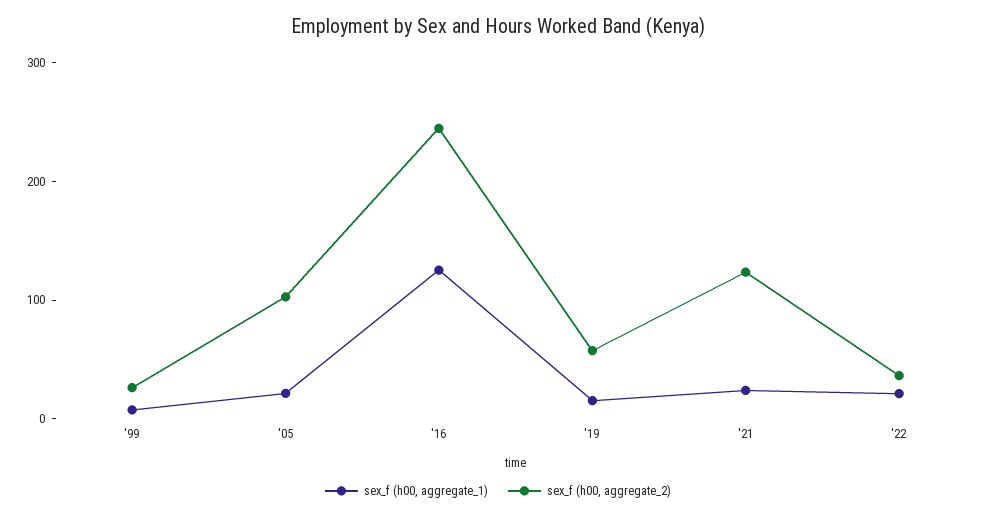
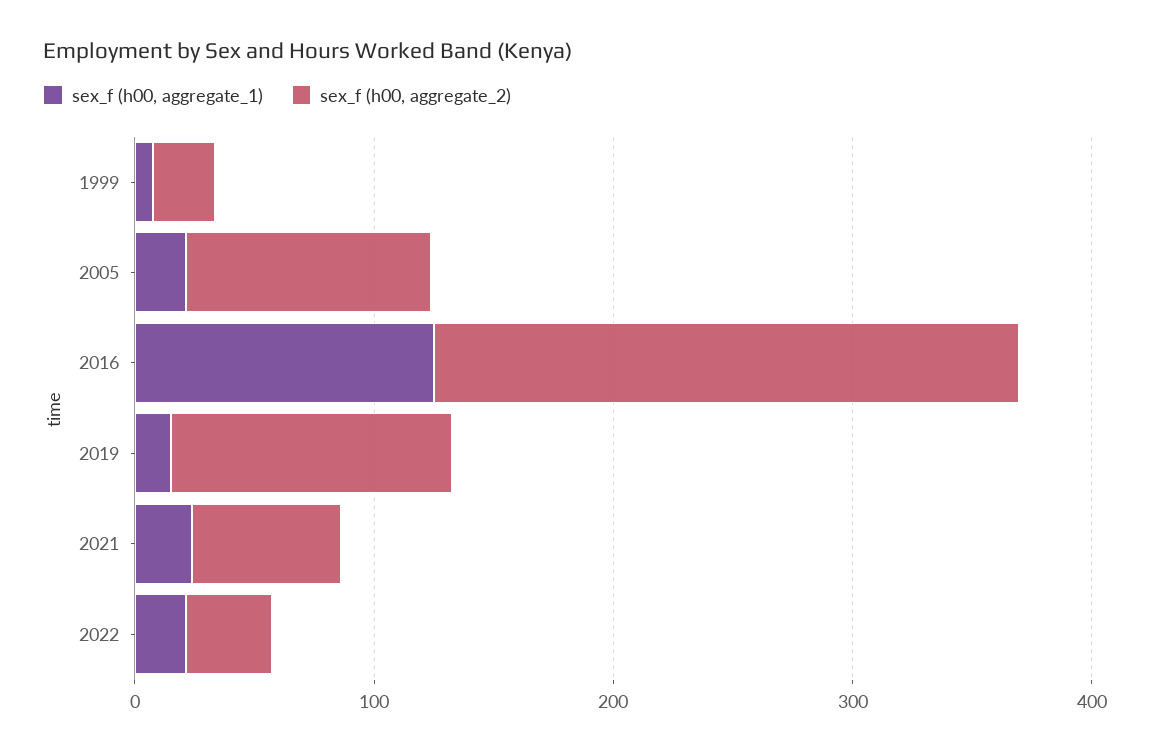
sex_f (h00, aggregate_2), '19: 60 -> 120
sex_f (h00, aggregate_2), '21: 120 -> 60

